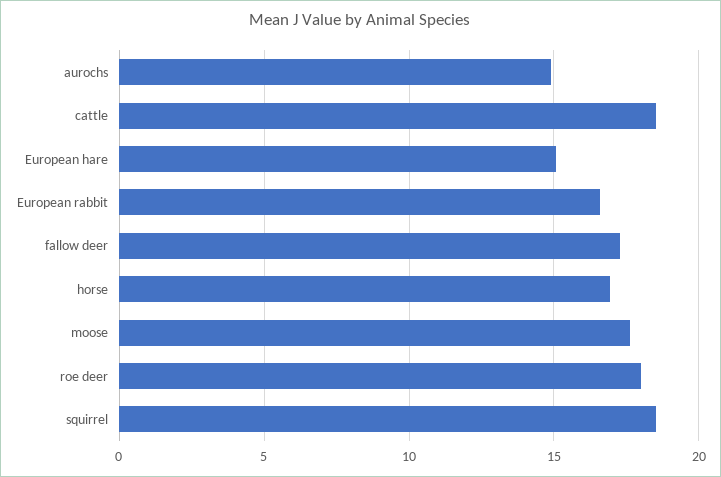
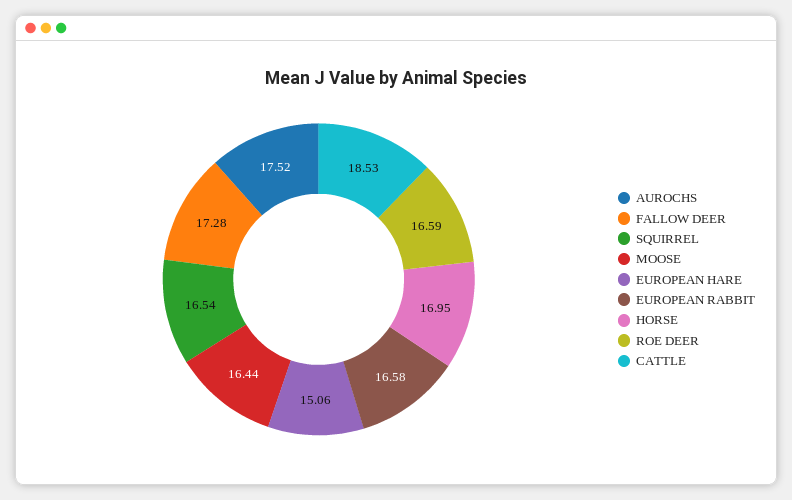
aurochs: 15 -> 17.52
moose: 17.5 -> 16.44
roe deer: 18 -> 16.59
squirrel: 18.5 -> 16.54

